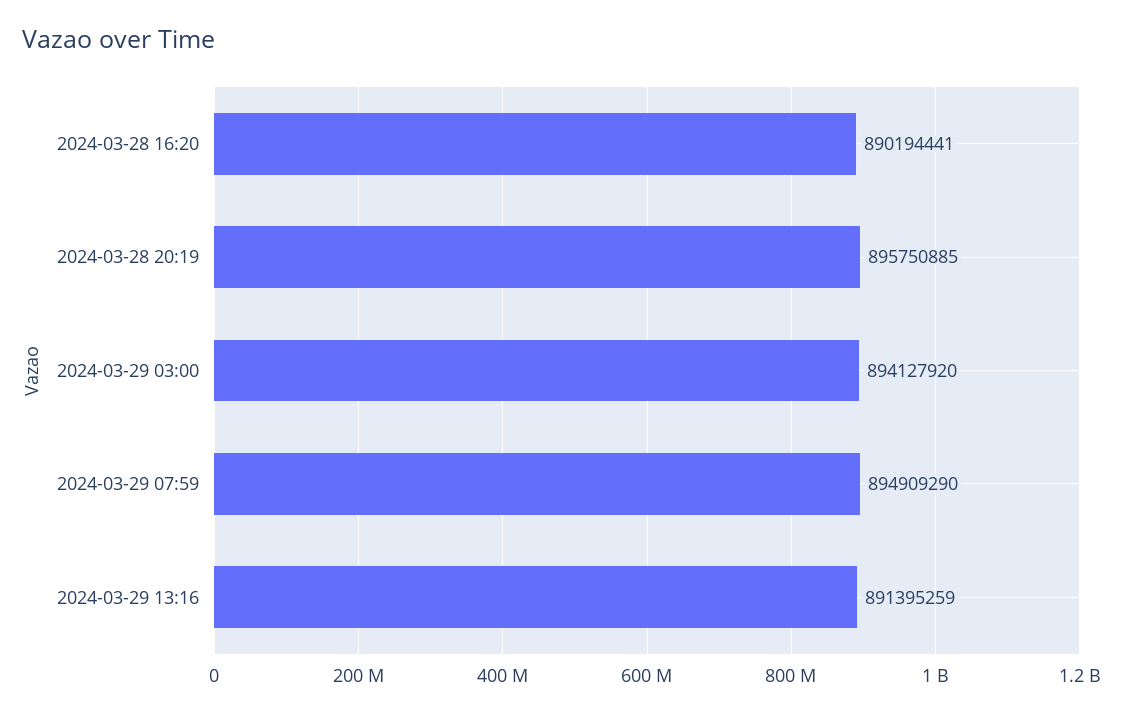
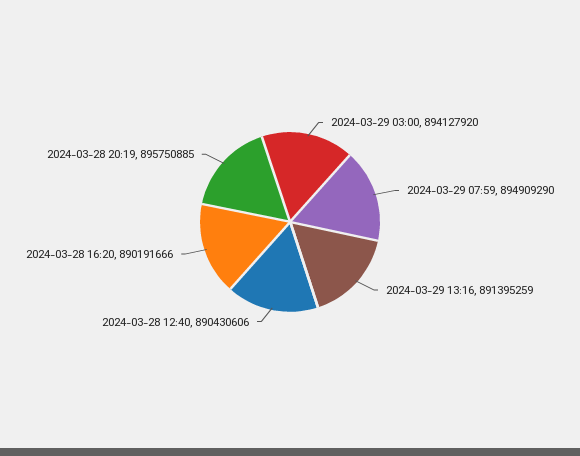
2024-03-28 16:20: 890194441 -> 890191666
2024-03-28 12:40: none -> 890430606

